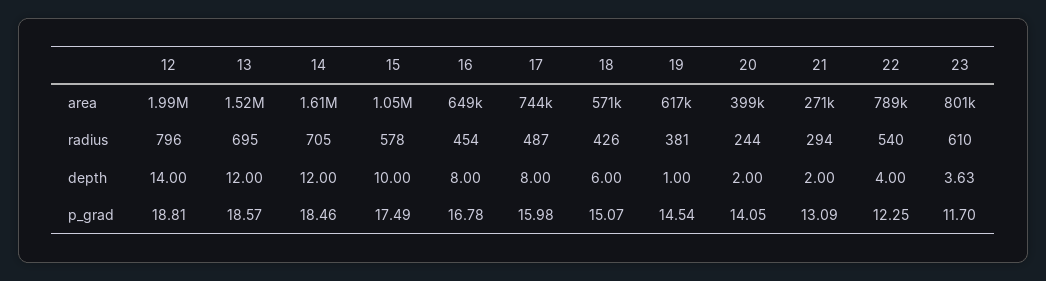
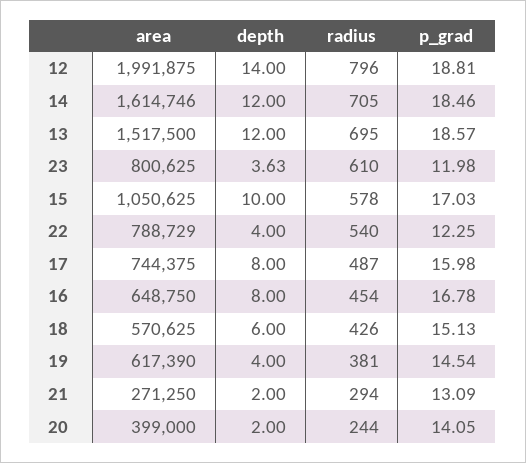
19, depth: 1 -> 4
15, p_grad: 17.49 -> 17.03
18, p_grad: 15.07 -> 15.13
23, p_grad: 11.7 -> 11.98

